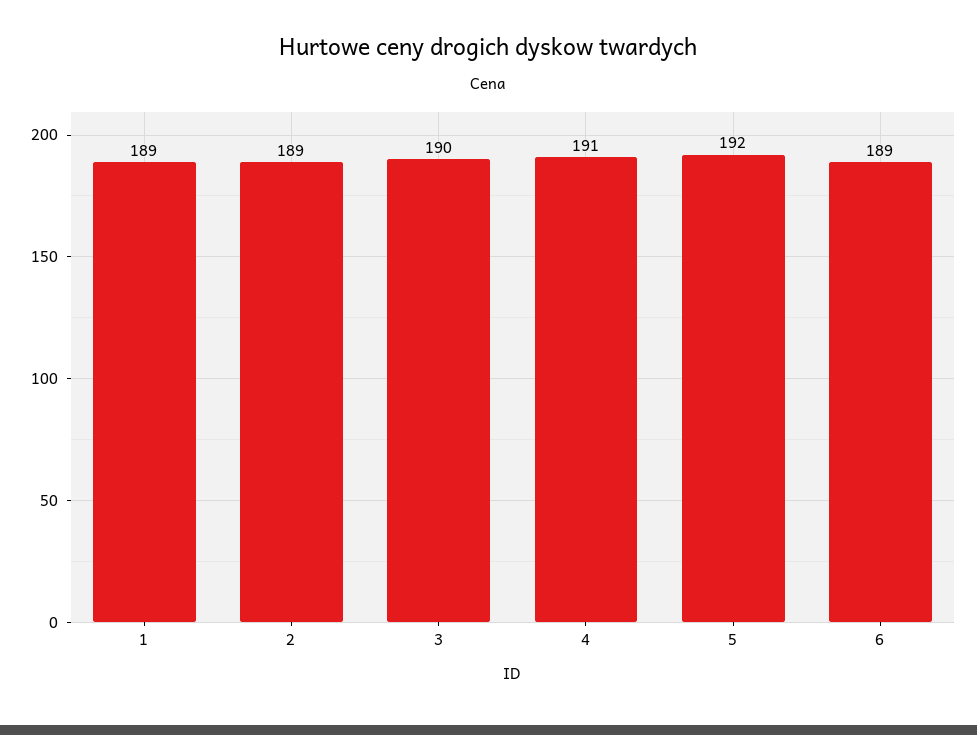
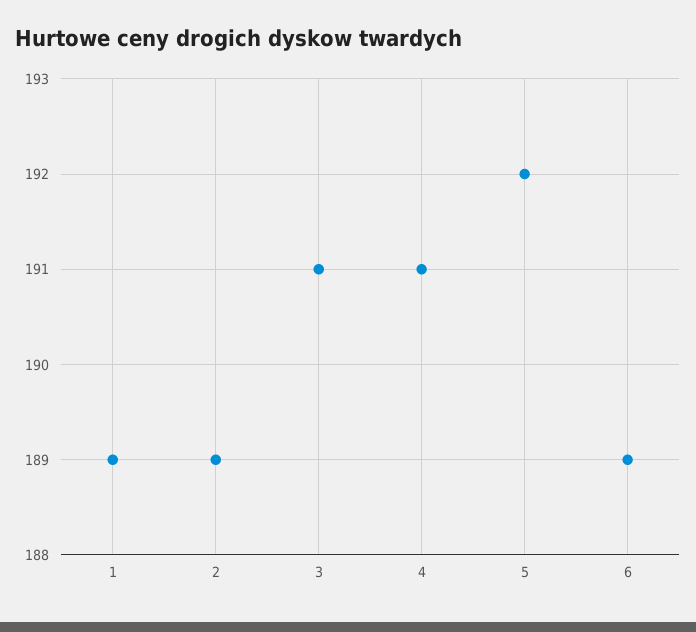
3: 190 -> 191

